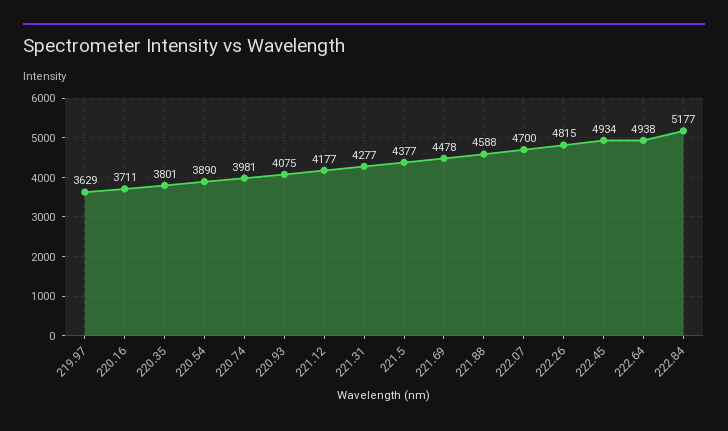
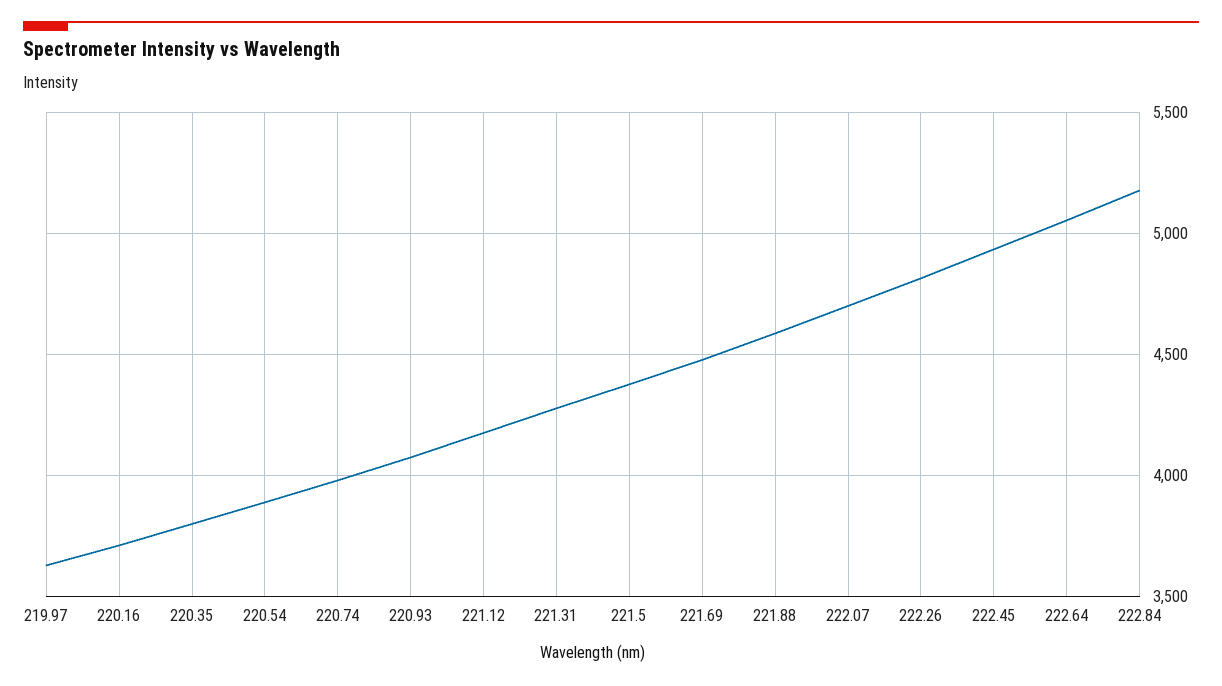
222.64: 4938 -> 5050

